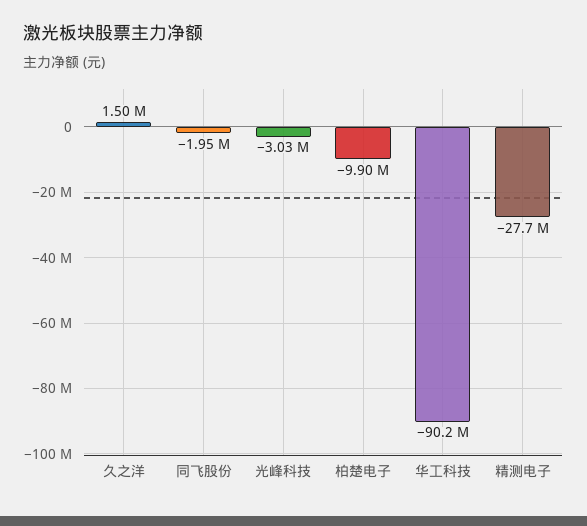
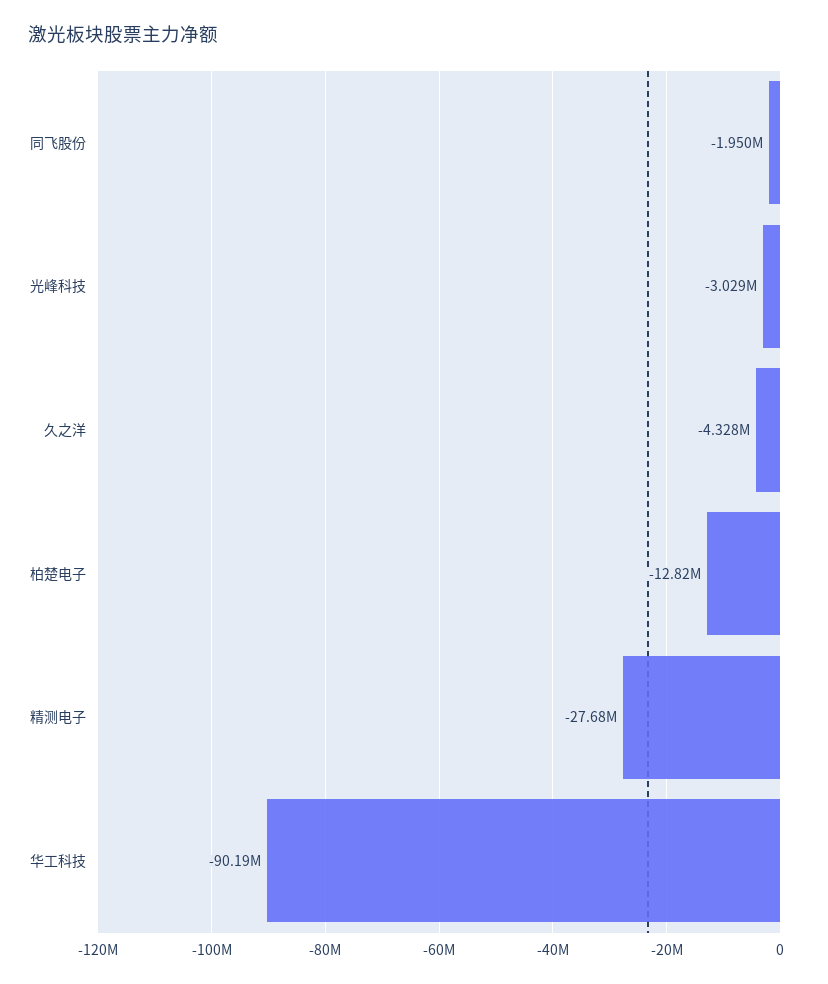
久之洋: 1500000 -> -4328000
柏楚电子: -9900000 -> -12820000

